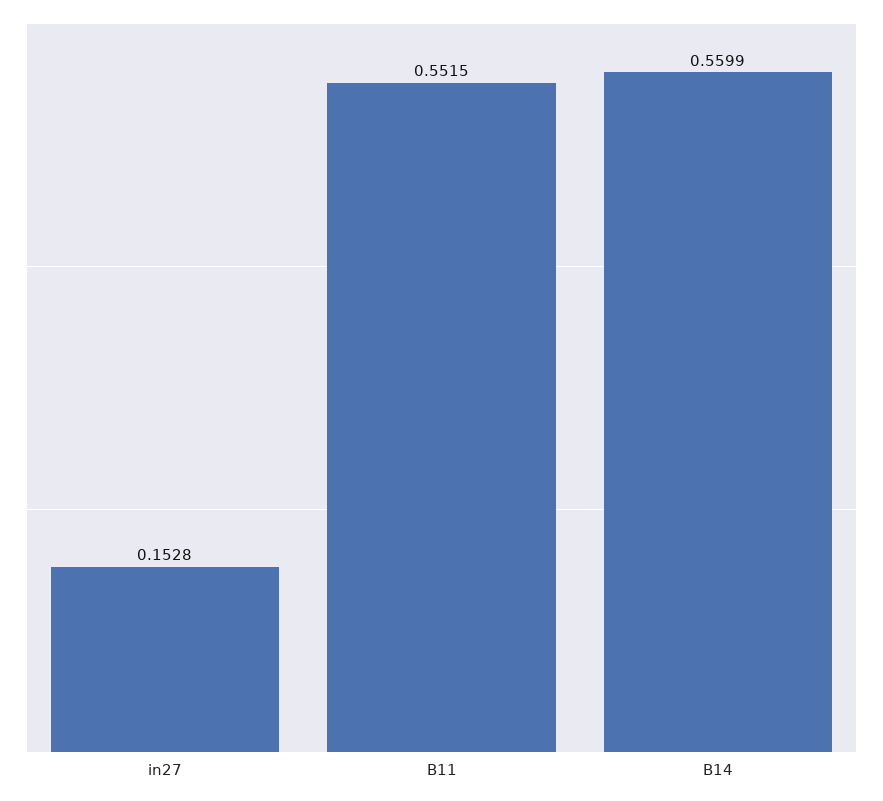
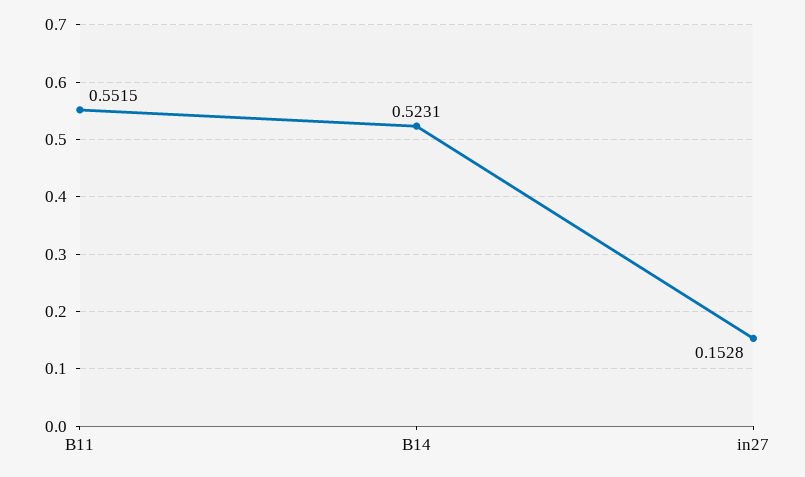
B14: 0.5599 -> 0.5231

